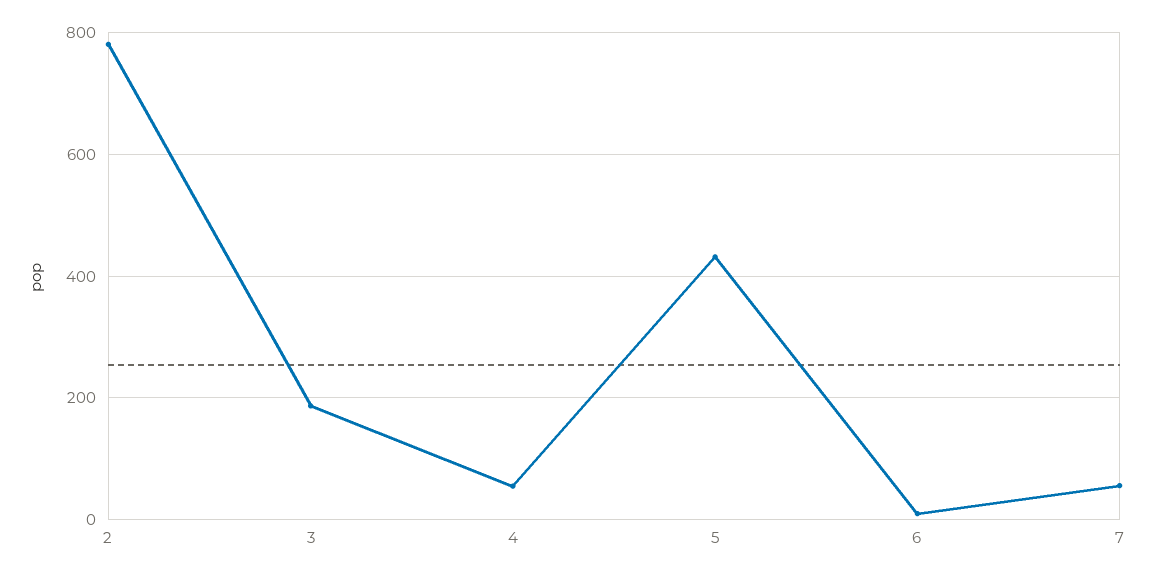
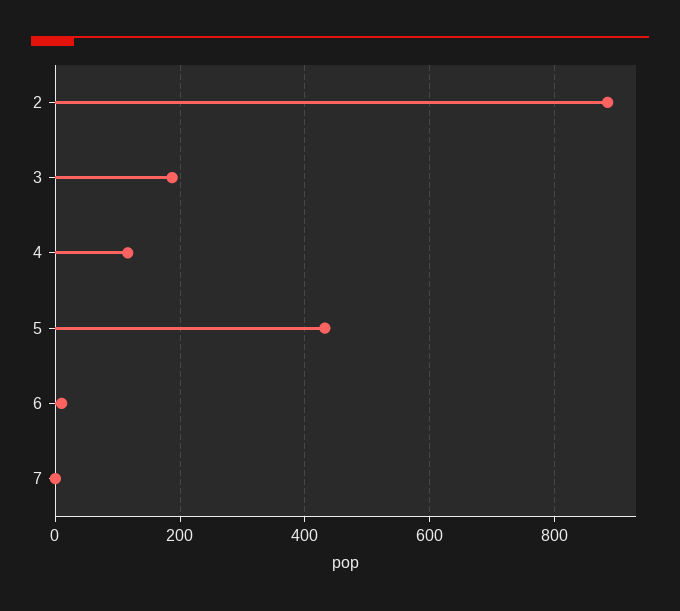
2: 780 -> 880
4: 60 -> 120
7: 60 -> 0

